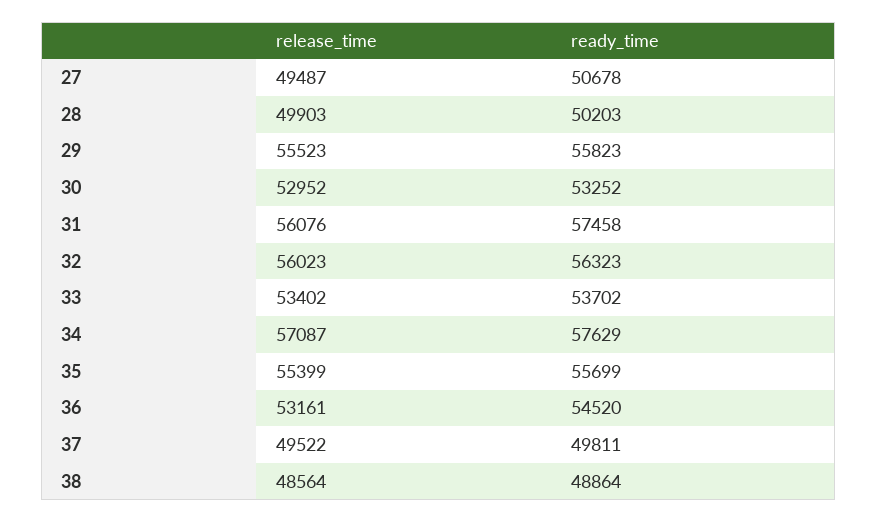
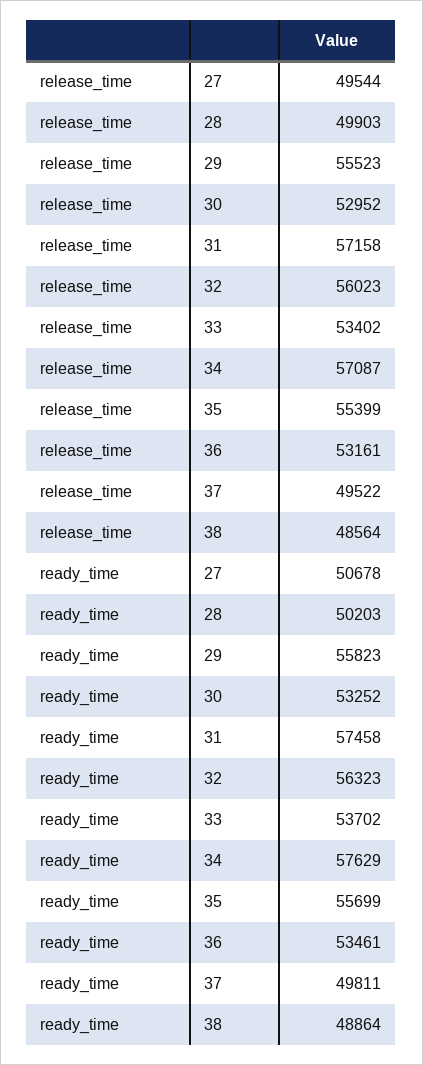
release_time, 27: 49487 -> 49544
release_time, 31: 56076 -> 57158
ready_time, 36: 54520 -> 53461

